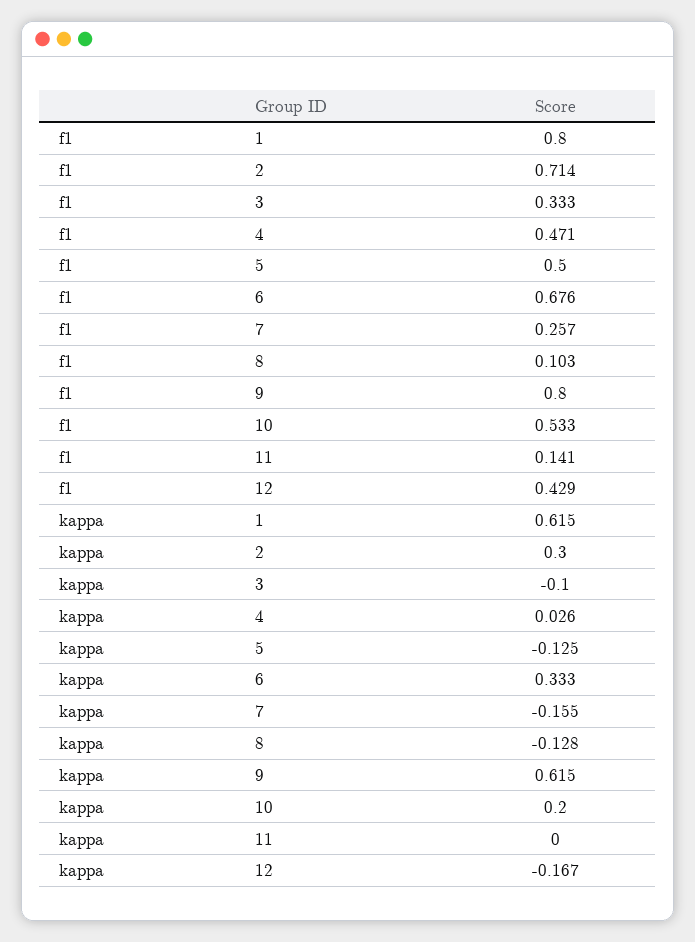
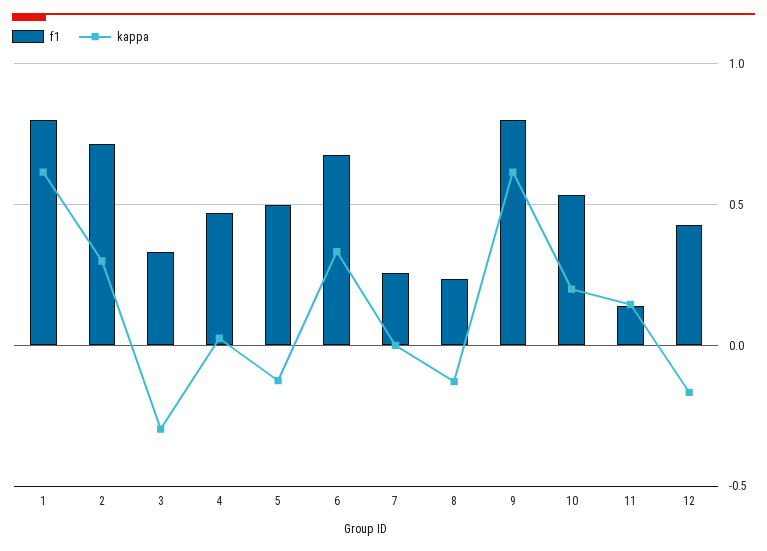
f1, 8: 0.103 -> 0.25
kappa, 3: -0.1 -> -0.3
kappa, 7: -0.155 -> 0
kappa, 11: 0 -> 0.15

